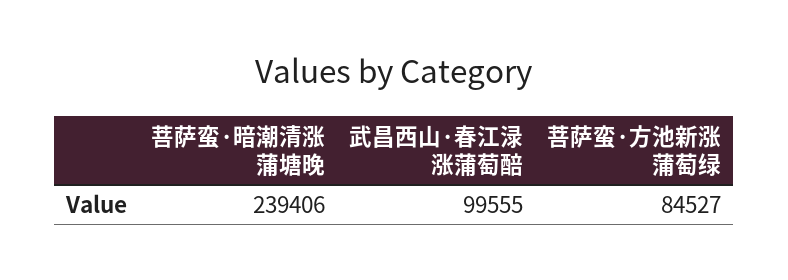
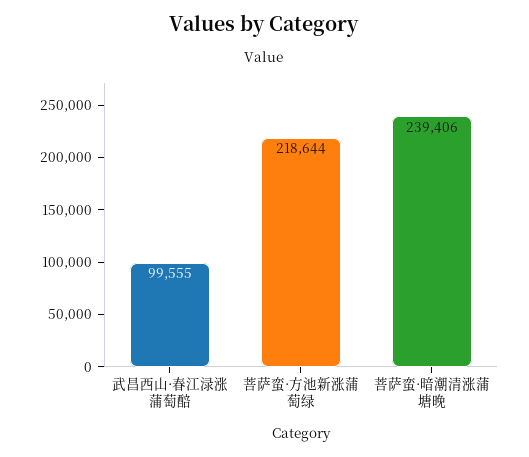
菩萨蛮·方池新涨蒲萄绿: 84527 -> 218644

